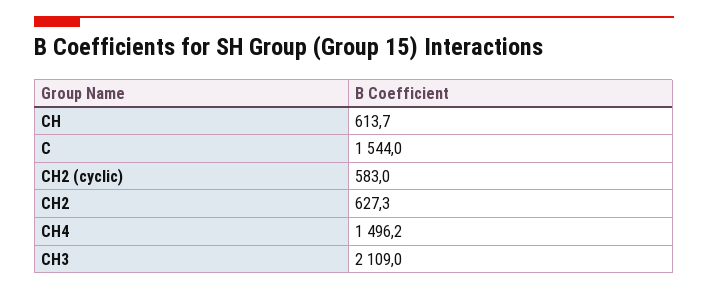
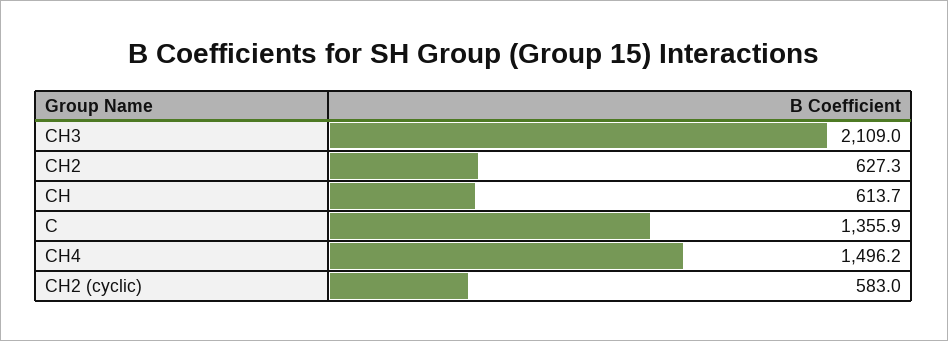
C: 1544 -> 1355.9

